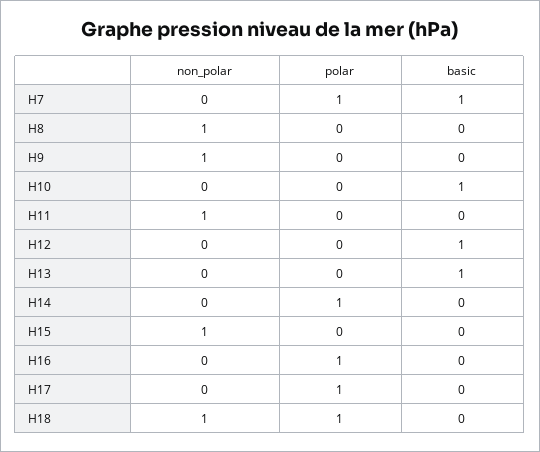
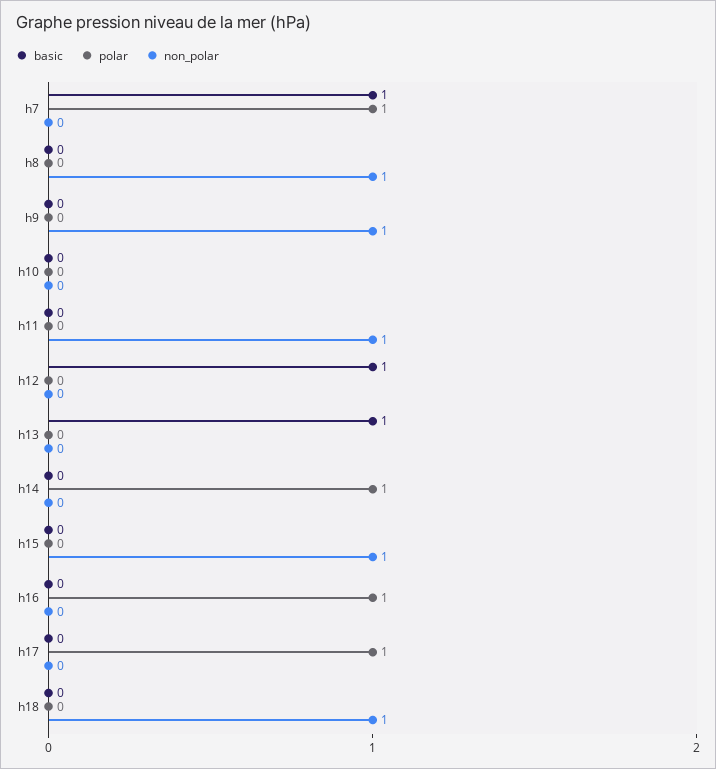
basic, H10: 1 -> 0
polar, H18: 1 -> 0

